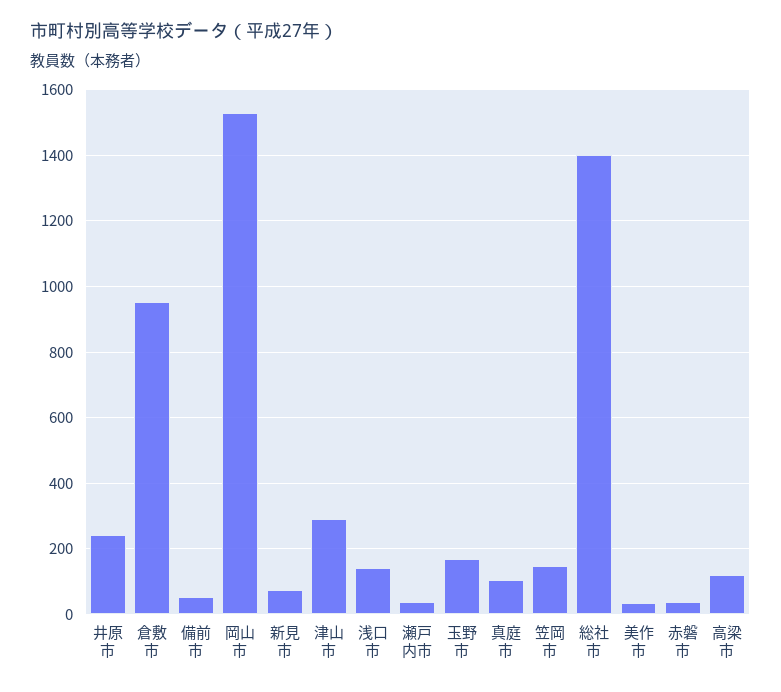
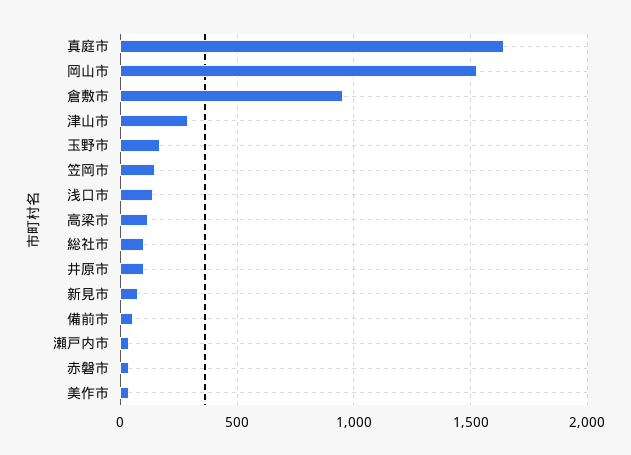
井原市: 240 -> 100
真庭市: 100 -> 1650
総社市: 1400 -> 100

